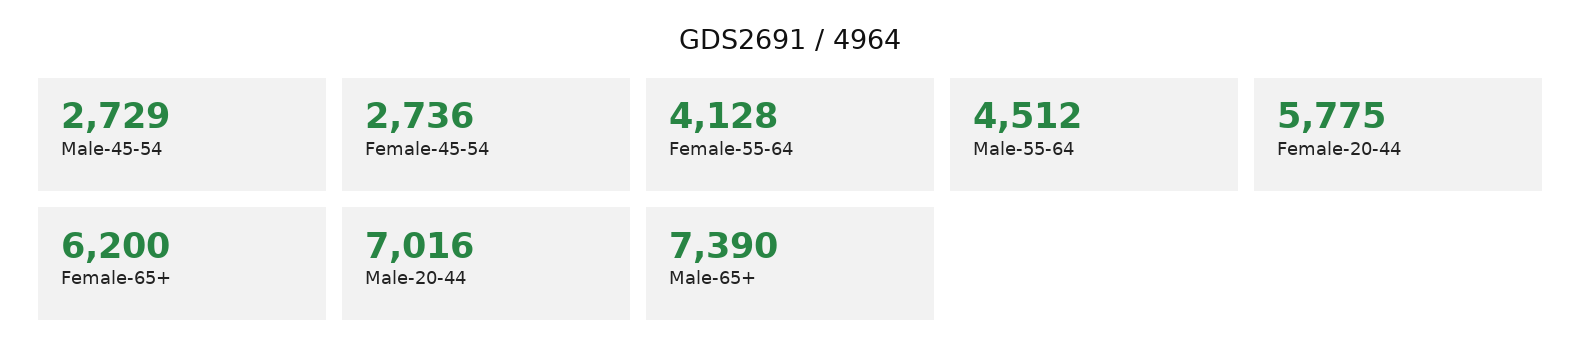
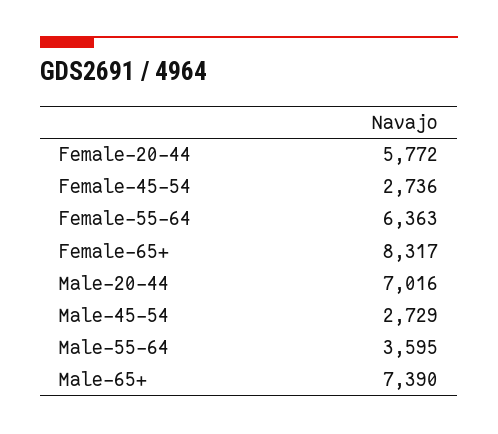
Female-55-64: 4128 -> 6363
Male-55-64: 4512 -> 3595
Female-20-44: 5775 -> 5772
Female-65+: 6200 -> 8317

